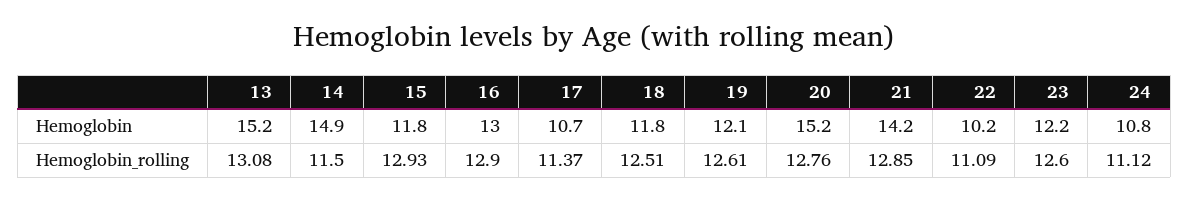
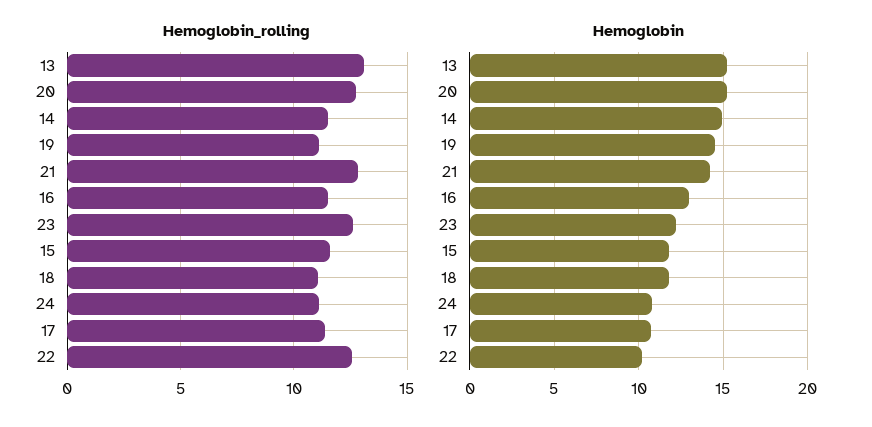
Hemoglobin, 19: 12.1 -> 14.5
Hemoglobin_rolling, 15: 12.93 -> 11.5
Hemoglobin_rolling, 16: 12.9 -> 11.5
Hemoglobin_rolling, 18: 12.51 -> 11
Hemoglobin_rolling, 19: 12.61 -> 11
Hemoglobin_rolling, 22: 11.09 -> 12.5

